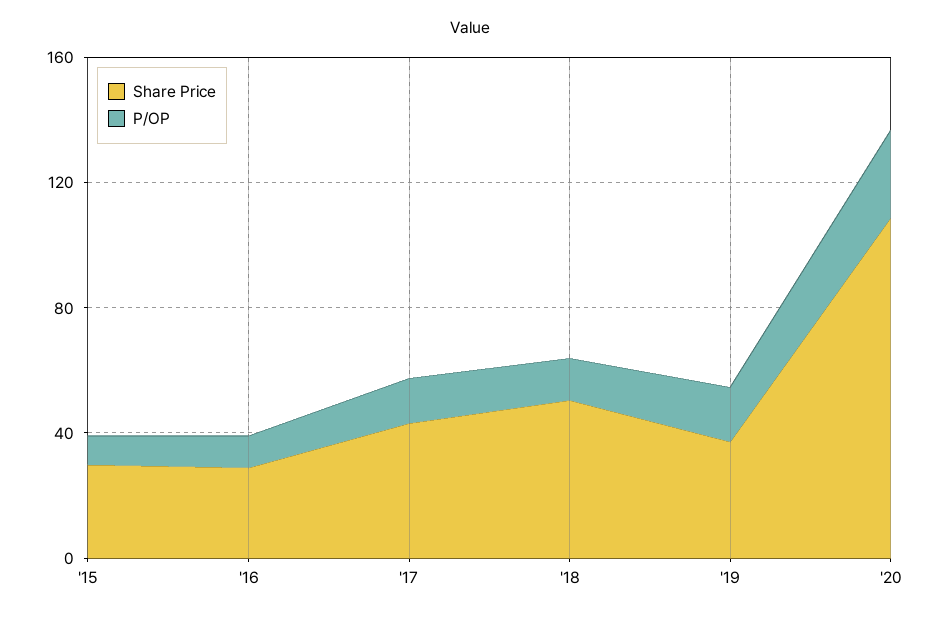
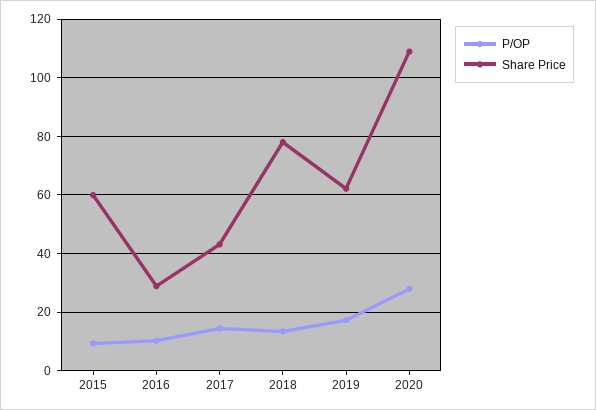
Share Price, '15: 30 -> 60
Share Price, '18: 50 -> 77.5
Share Price, '19: 40 -> 62.5

